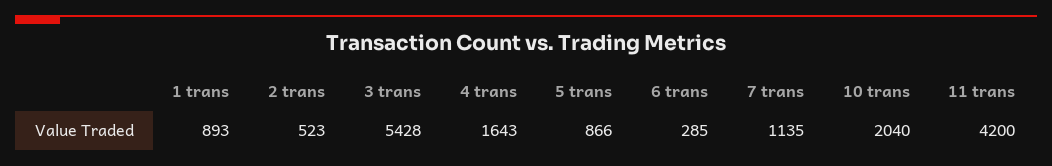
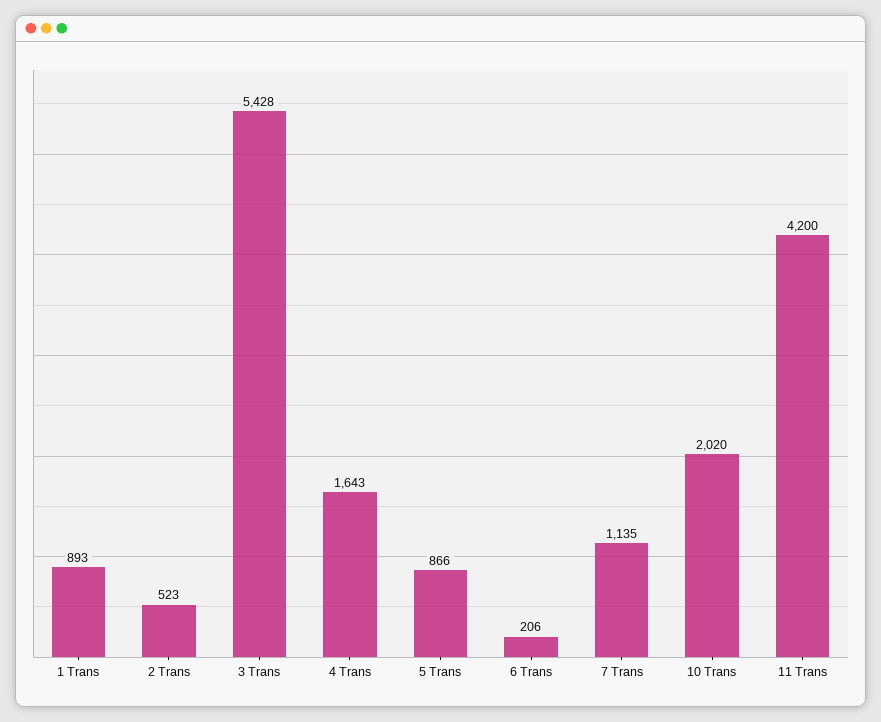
6 trans: 285 -> 206
10 trans: 2040 -> 2020

